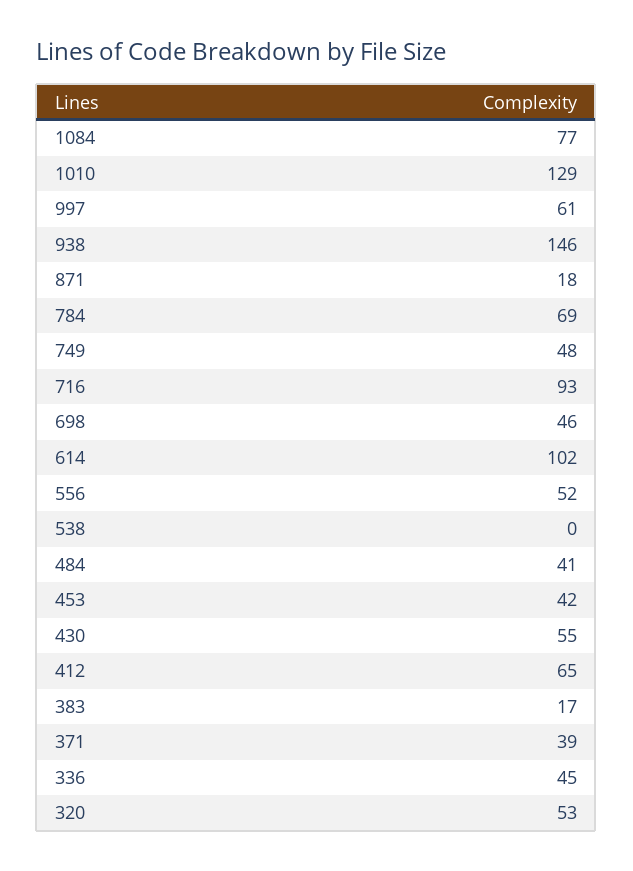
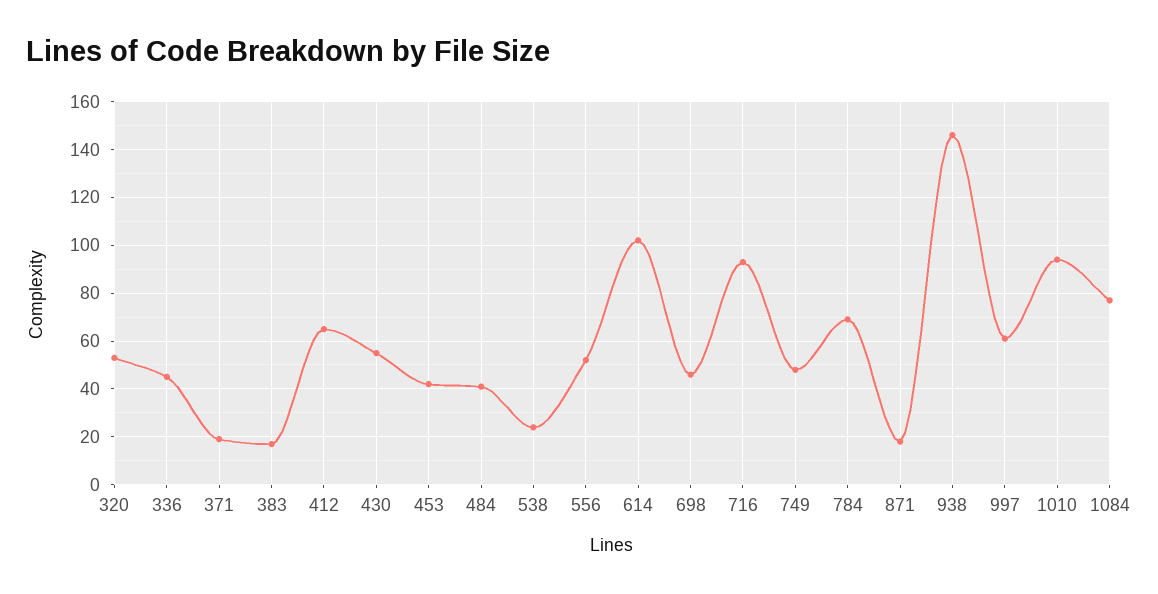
1010: 129 -> 95
538: 0 -> 25
371: 39 -> 20

